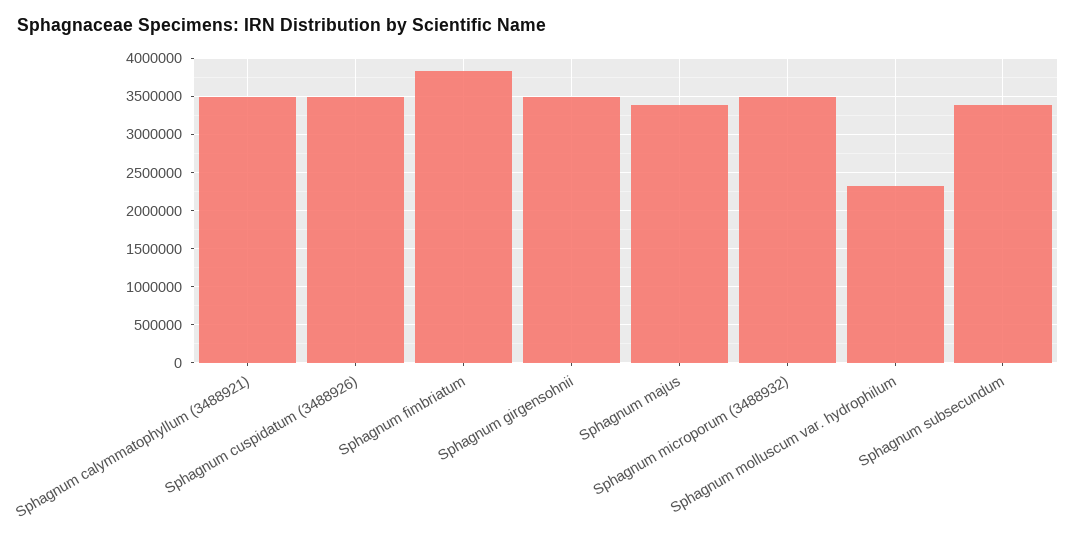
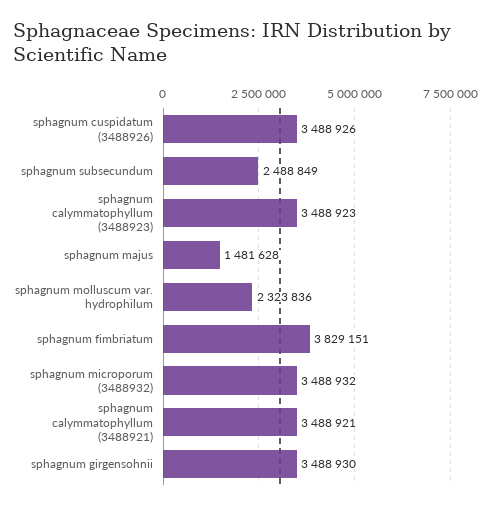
Sphagnum majus: 3400000 -> 1481628
Sphagnum subsecundum: 3400000 -> 2488849
sphagnum calymmatophyllum (3488923): none -> 3488923

